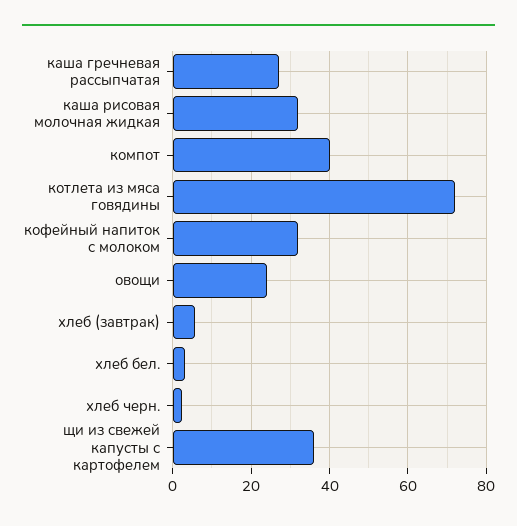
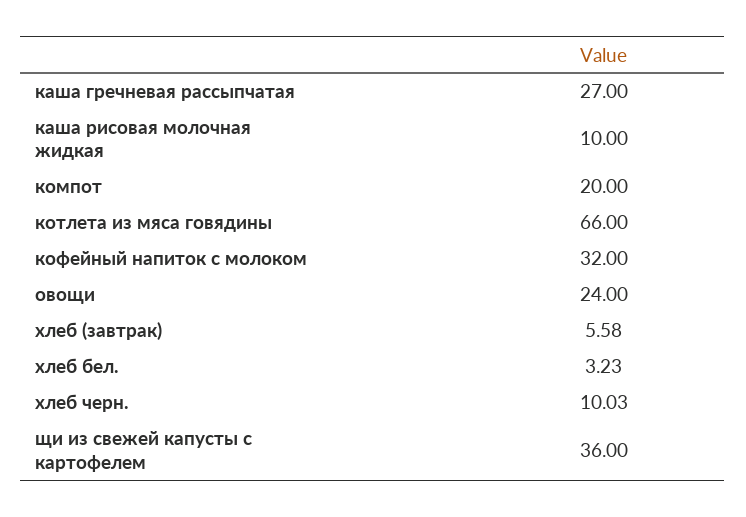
каша рисовая молочная жидкая: 32 -> 10
компот: 40 -> 20
котлета из мяса говядины: 72 -> 66
хлеб черн.: 2 -> 10.03

